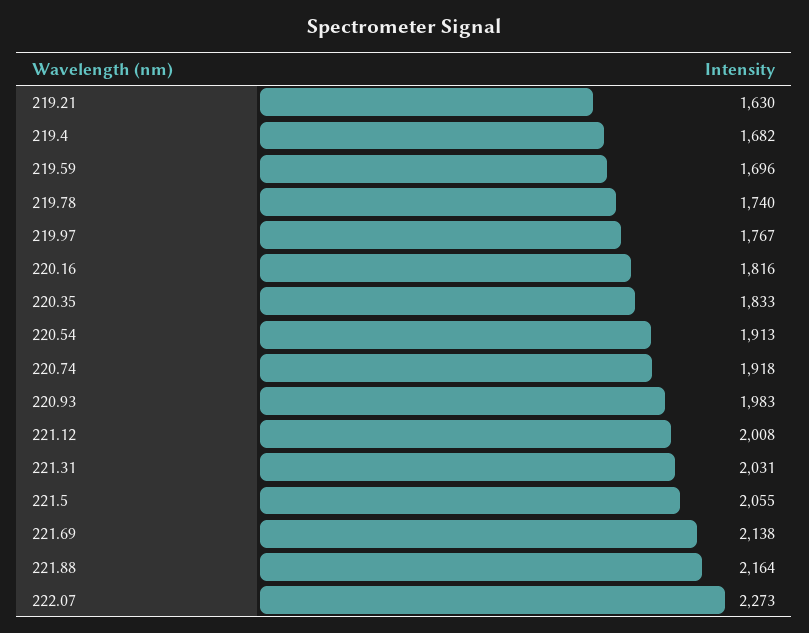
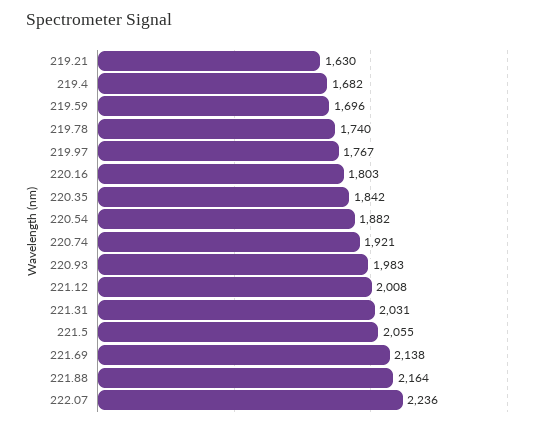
220.16: 1816 -> 1803
220.35: 1833 -> 1842
220.54: 1913 -> 1882
220.74: 1918 -> 1921
222.07: 2273 -> 2236

